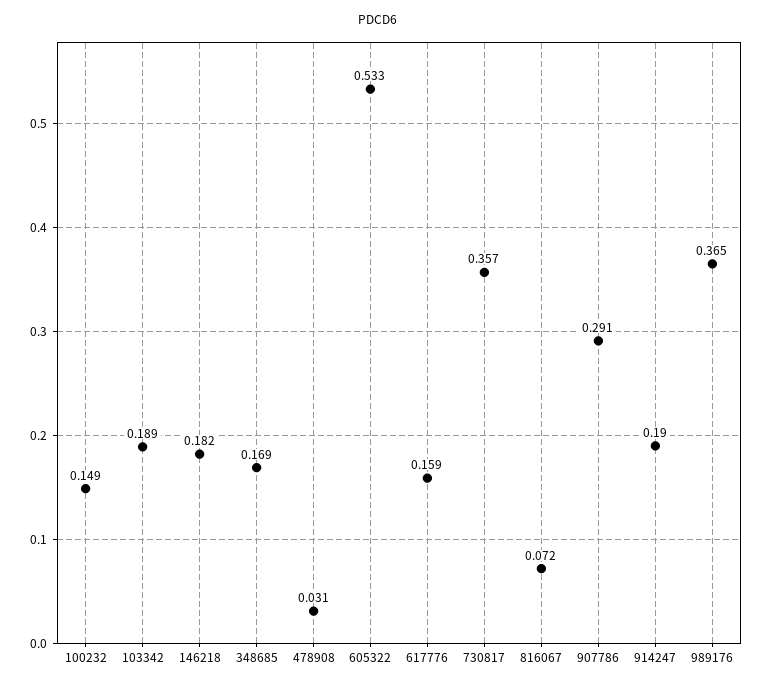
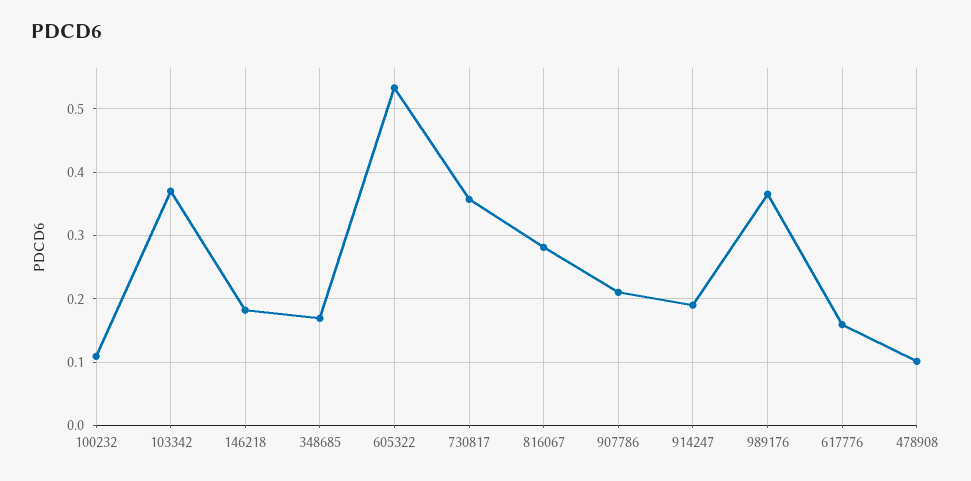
100232: 0.149 -> 0.11
103342: 0.189 -> 0.37
478908: 0.031 -> 0.1
816067: 0.072 -> 0.28
907786: 0.291 -> 0.21

